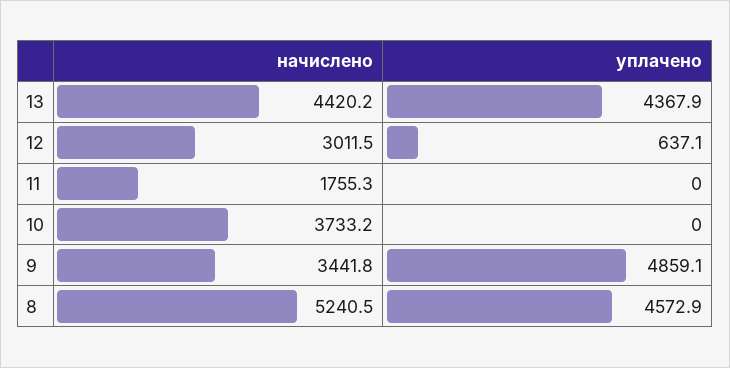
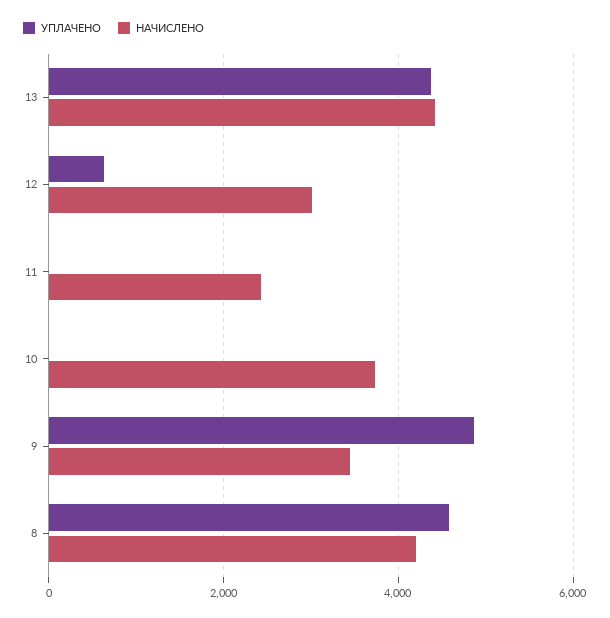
начислено, 11: 1755.3 -> 2400
начислено, 8: 5240.5 -> 4200

